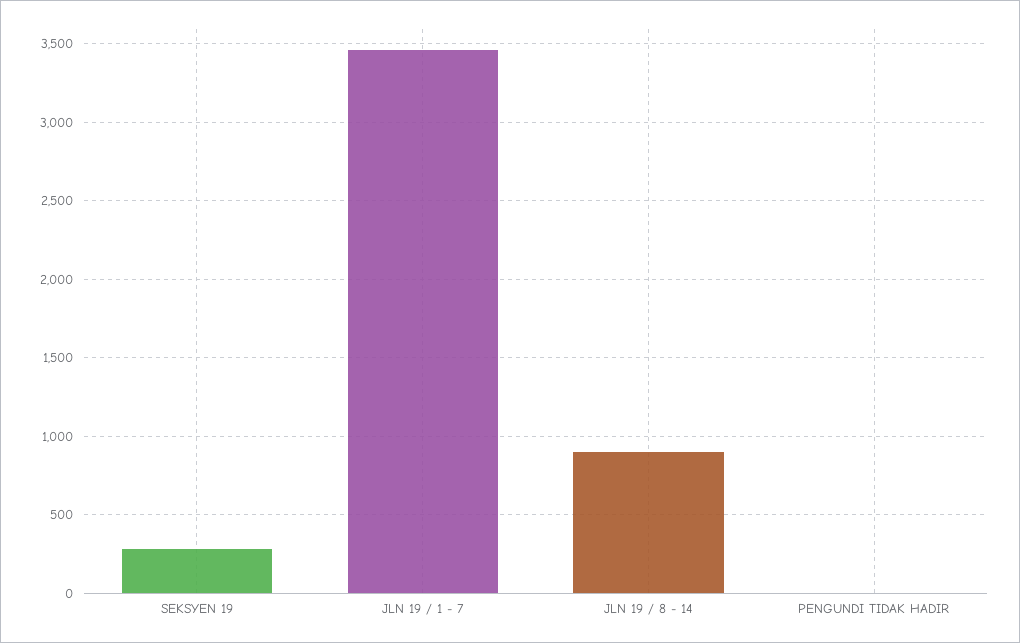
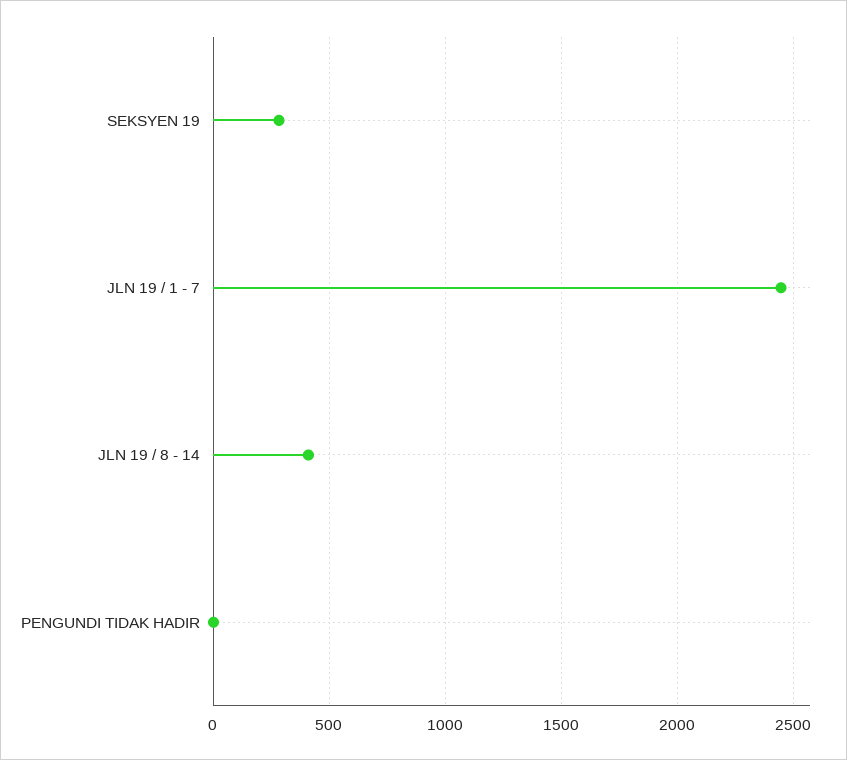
JLN 19 / 1 - 7: 3450 -> 2450
JLN 19 / 8 - 14: 900 -> 400

